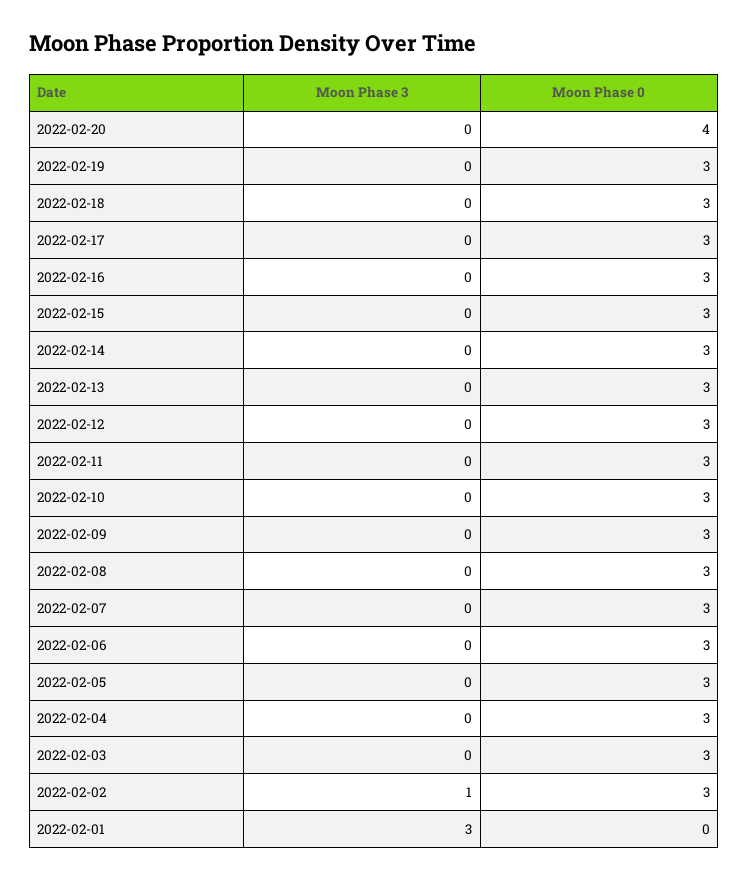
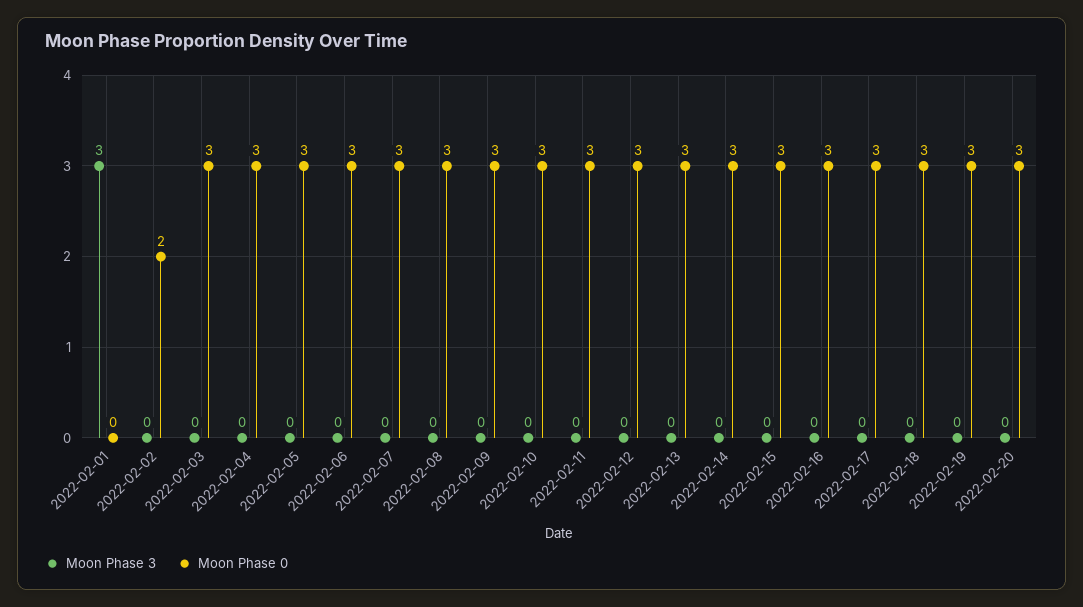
Moon Phase 0, 2022-02-20: 4 -> 3
Moon Phase 3, 2022-02-02: 1 -> 0
Moon Phase 0, 2022-02-02: 3 -> 2

